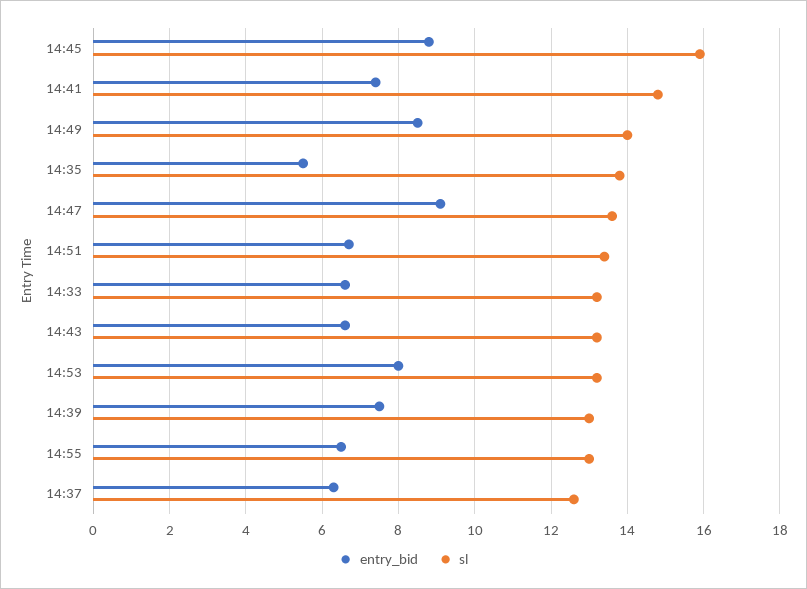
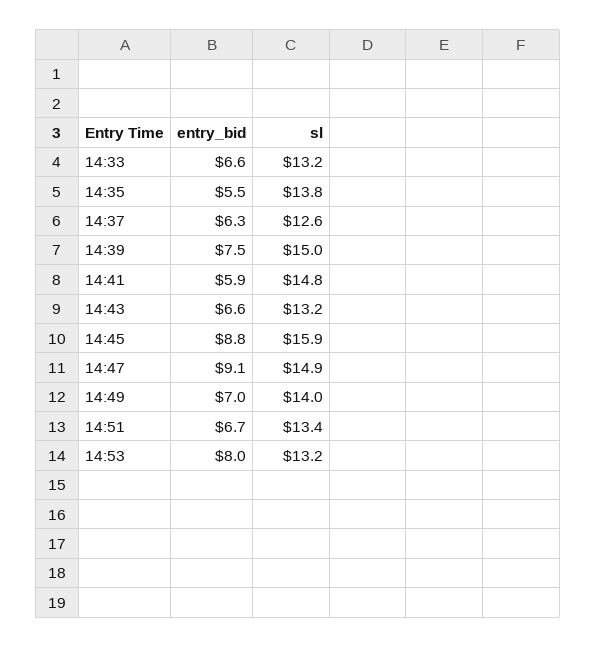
entry_bid, 14:41: 7.5 -> 5.9
entry_bid, 14:49: 8.5 -> 7
sl, 14:47: 13.5 -> 14.9
sl, 14:39: 13 -> 15
entry_bid, 14:55: 6.5 -> none
sl, 14:55: 13 -> none

